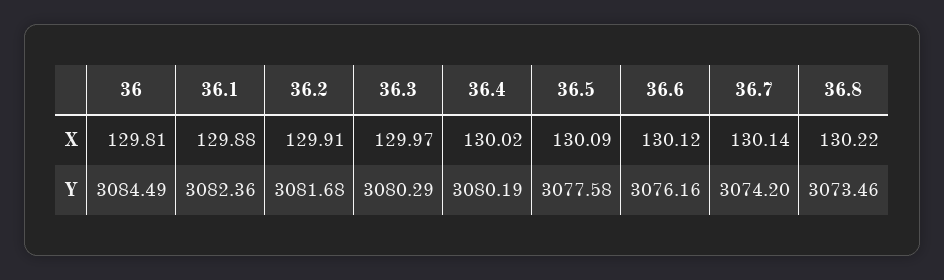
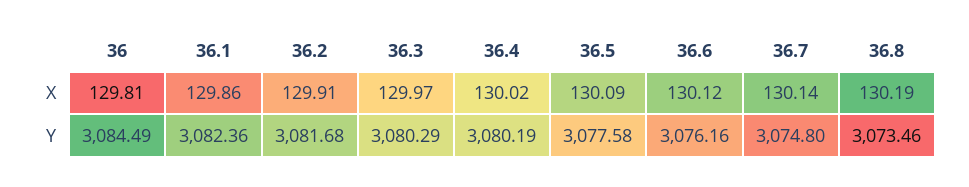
36.1, X: 129.88 -> 129.86
36.8, X: 130.22 -> 130.19
36.7, Y: 3074.2 -> 3074.8

